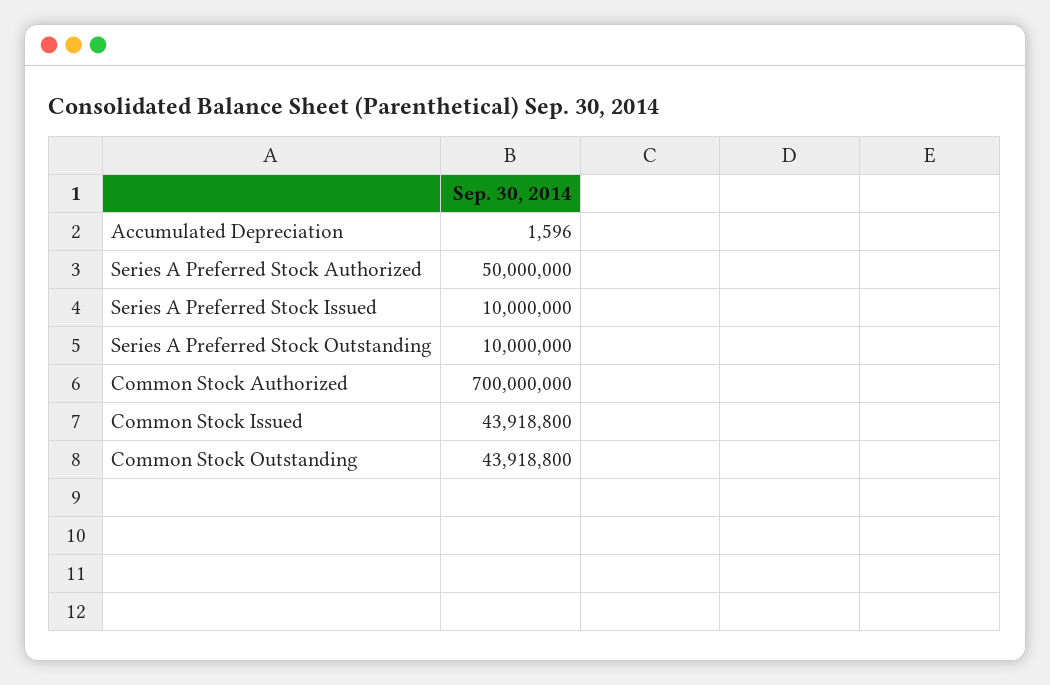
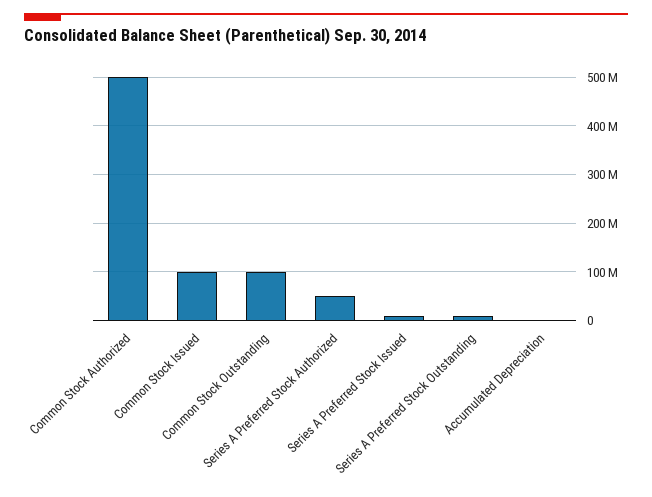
Common Stock Authorized: 700000000 -> 500000000
Common Stock Issued: 43918800 -> 100000000
Common Stock Outstanding: 43918800 -> 100000000

